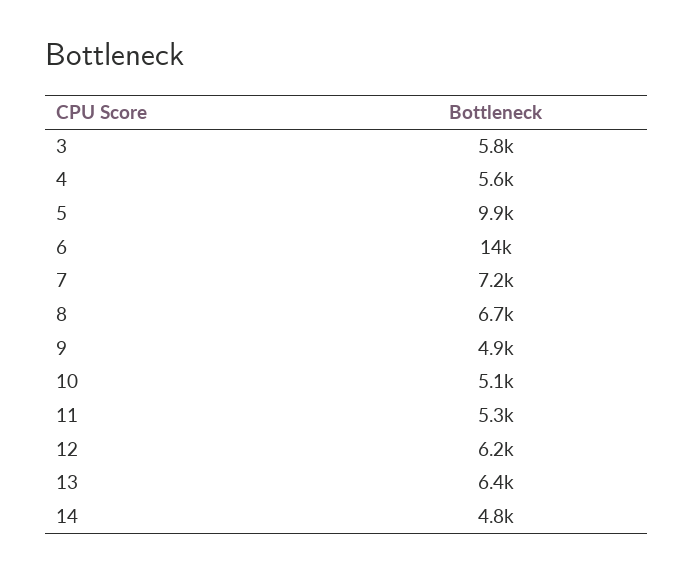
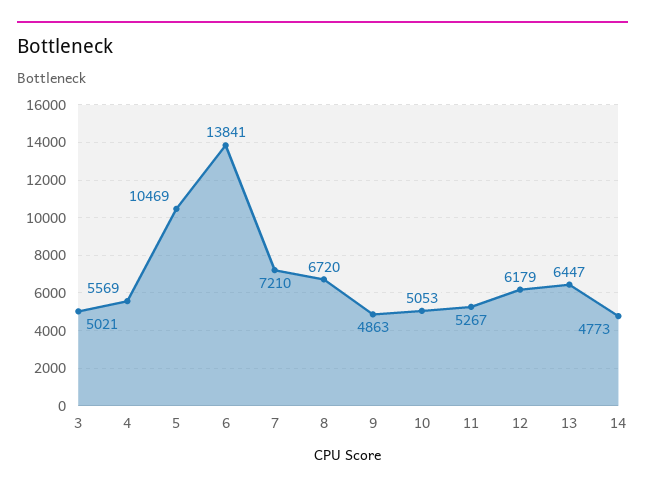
3: 5800 -> 5021
5: 9900 -> 10469

